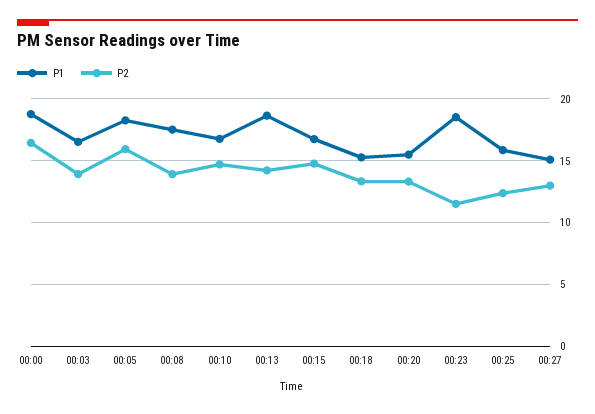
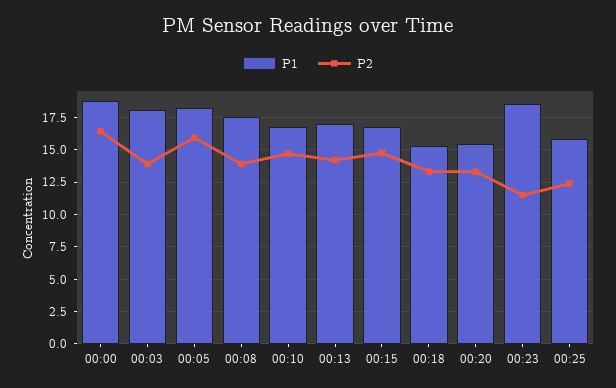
P1, 00:03: 16.5 -> 18
P1, 00:13: 18.5 -> 17
P1, 00:27: 15 -> none
P2, 00:27: 13 -> none

